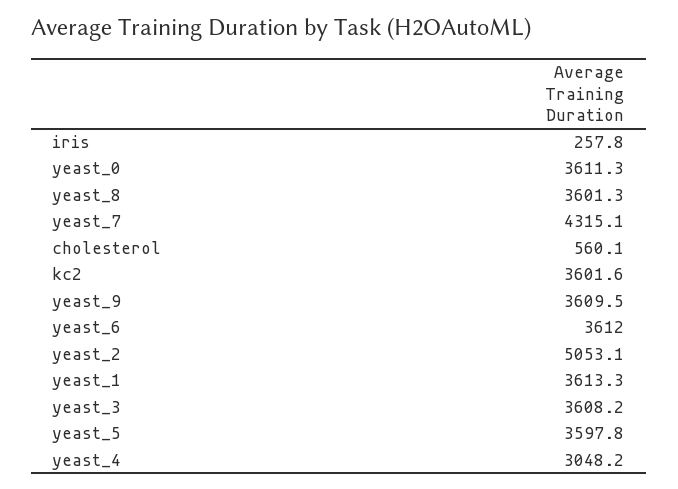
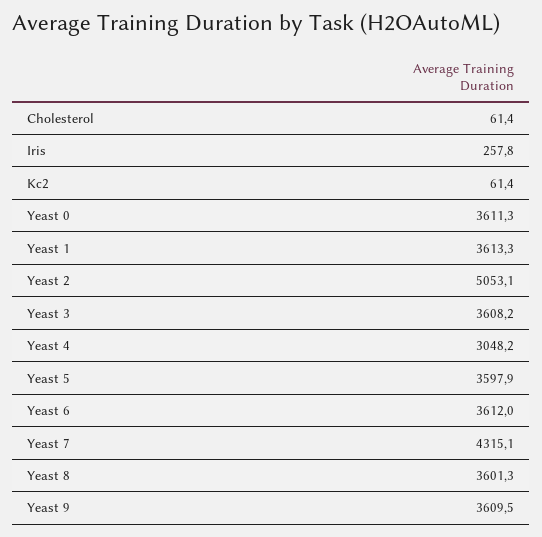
cholesterol: 560.1 -> 61.4
kc2: 3601.6 -> 61.4
yeast_5: 3597.8 -> 3597.9

